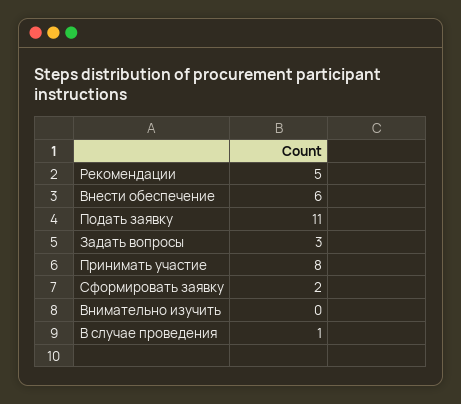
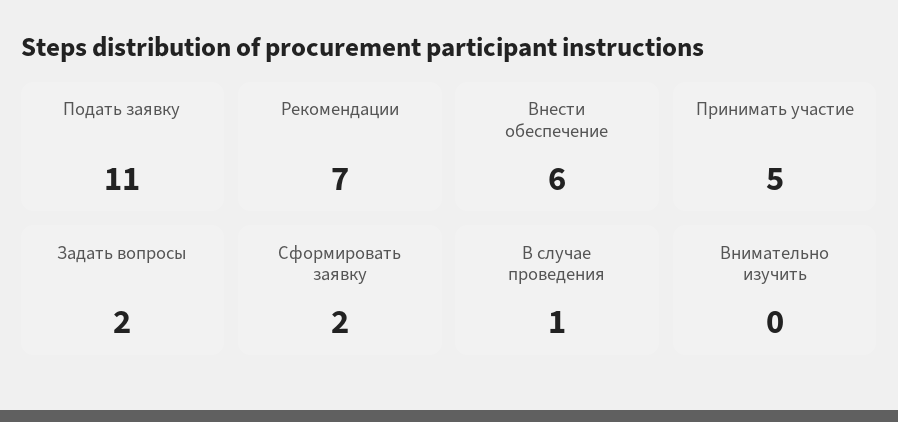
Рекомендации: 5 -> 7
Задать вопросы: 3 -> 2
Принимать участие: 8 -> 5

